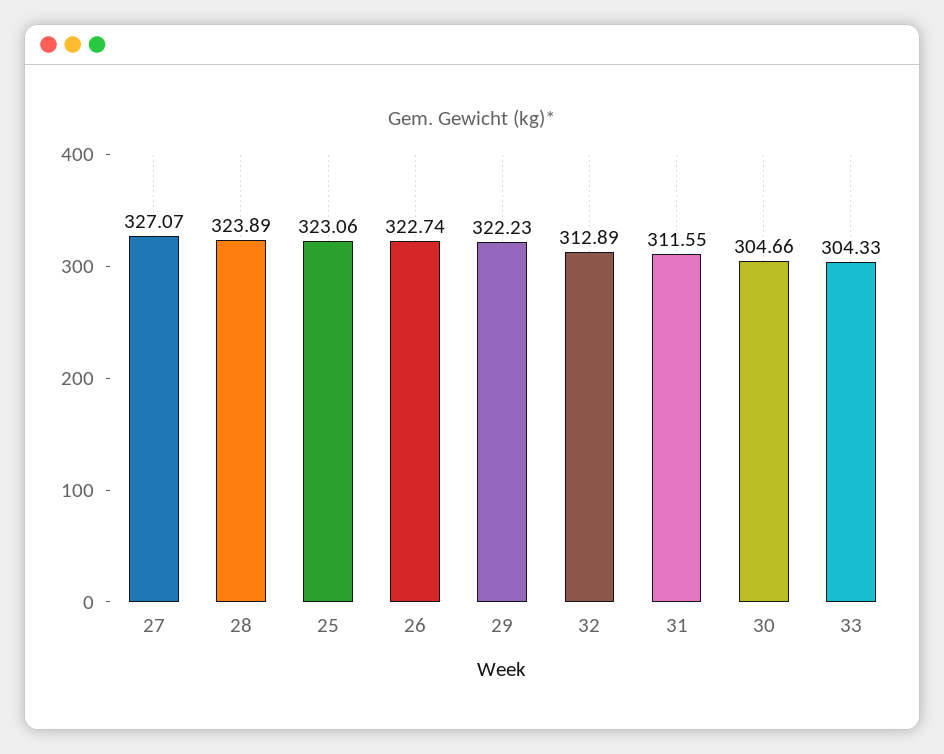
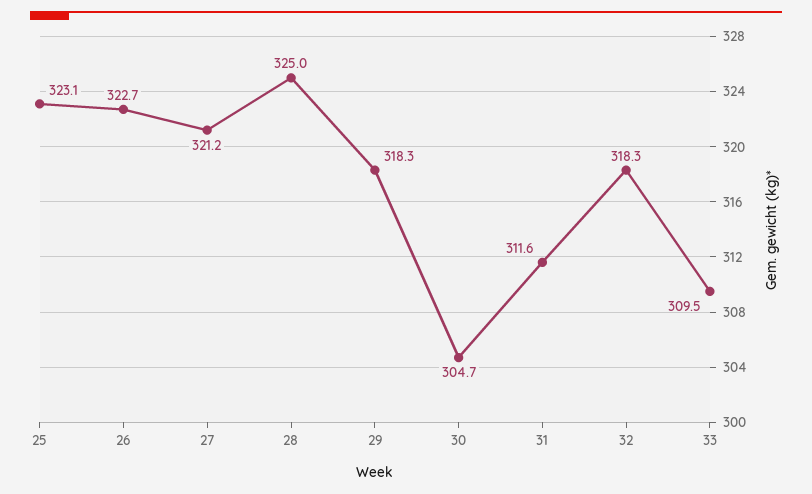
27: 327.07 -> 321.2
28: 323.89 -> 325
29: 322.23 -> 318.3
32: 312.89 -> 318.3
33: 304.33 -> 309.5

